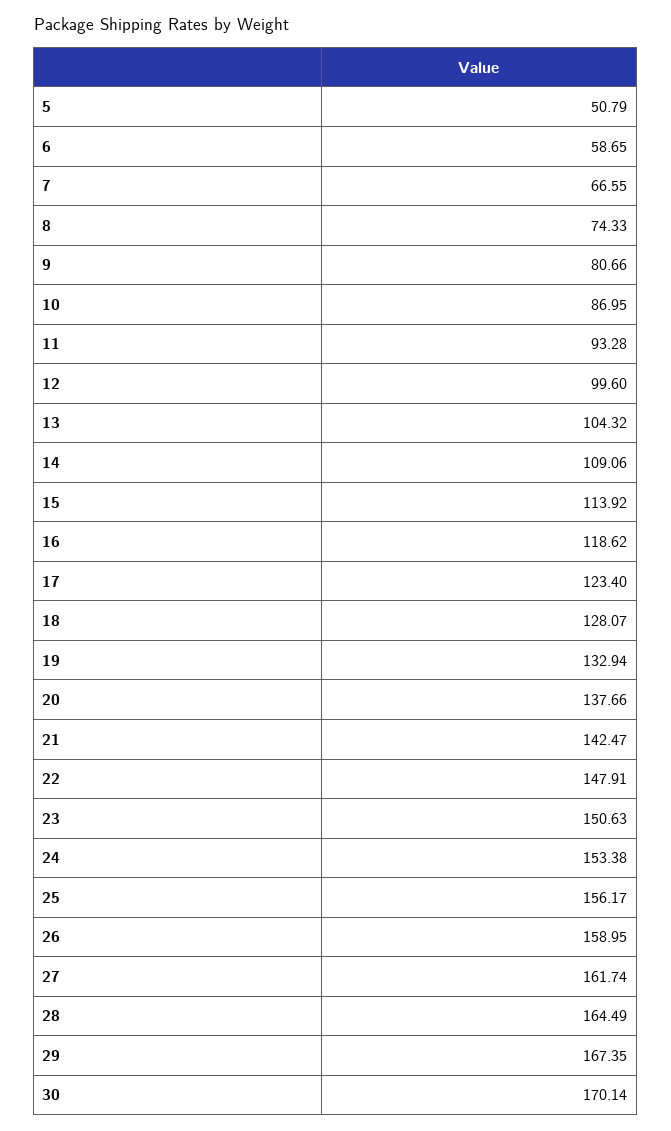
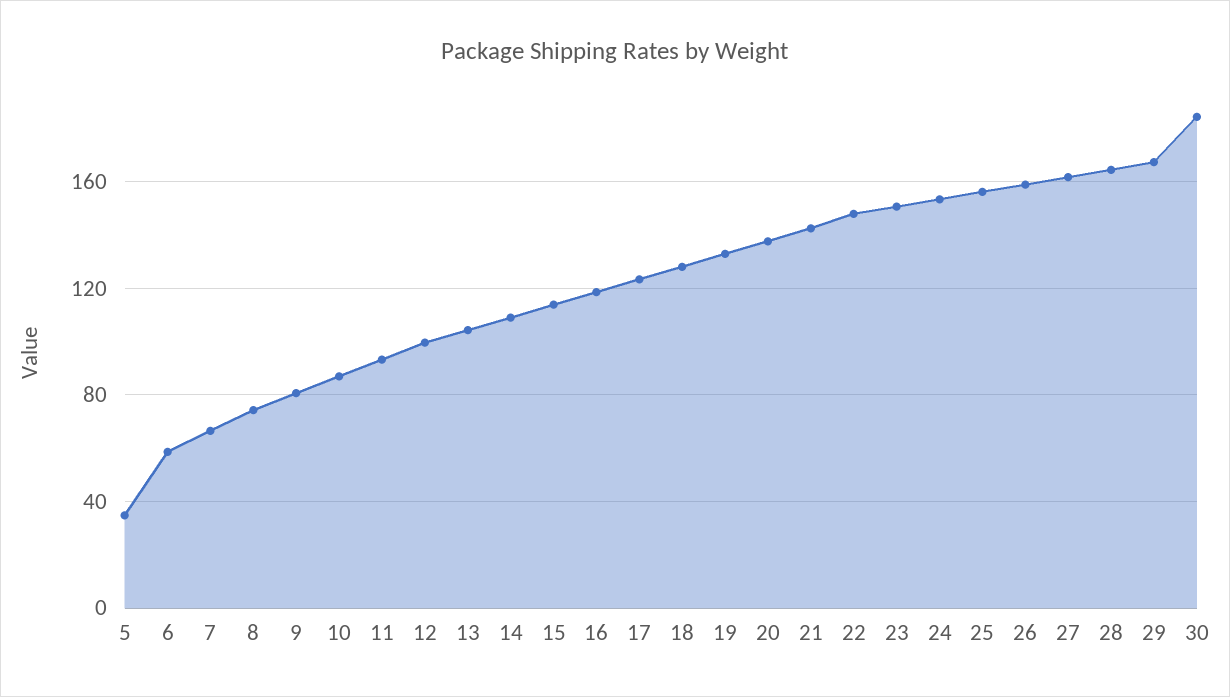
5: 50.79 -> 35
30: 170.14 -> 185

